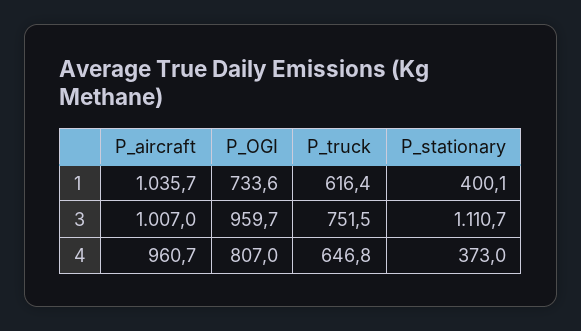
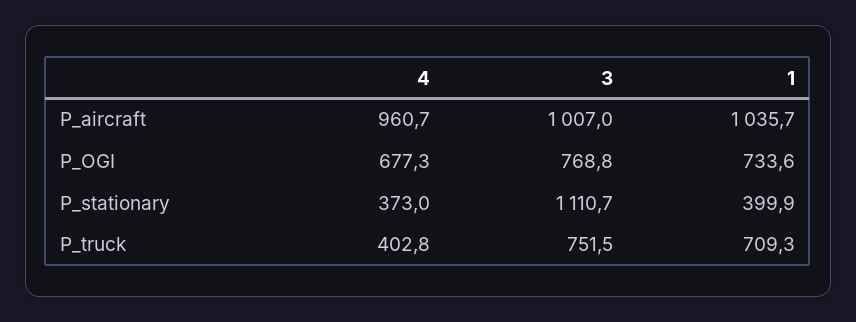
P_truck, 1: 616.4 -> 709.3
P_stationary, 1: 400.1 -> 399.9
P_OGI, 3: 959.7 -> 768.8
P_OGI, 4: 807 -> 677.3
P_truck, 4: 646.8 -> 402.8

